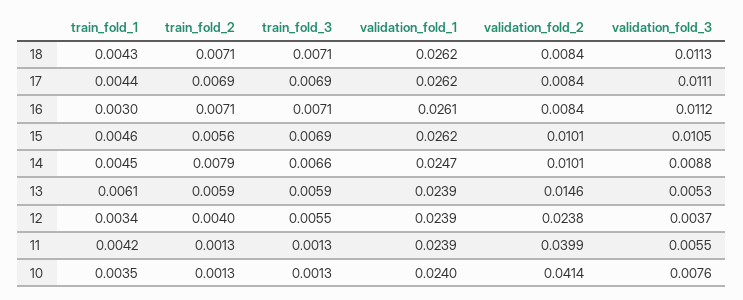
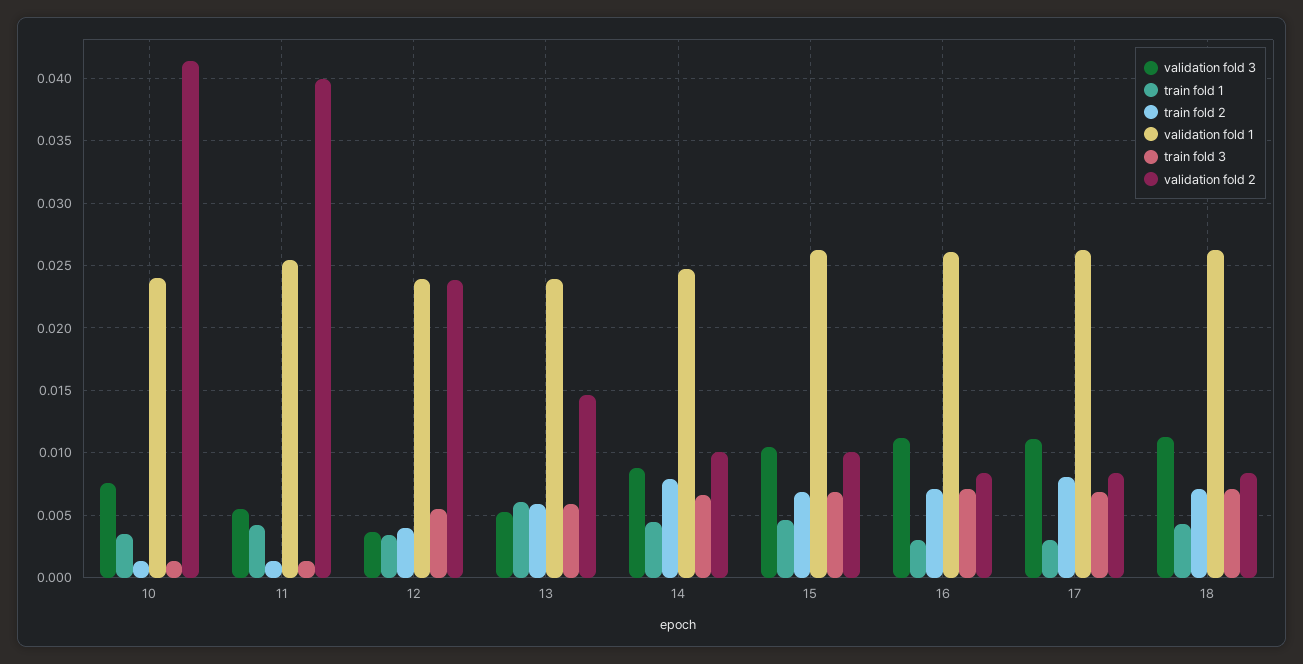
train_fold_1, 17: 0.0044 -> 0.003
train_fold_2, 17: 0.0069 -> 0.008
train_fold_2, 15: 0.0056 -> 0.007
validation_fold_1, 11: 0.0239 -> 0.0255

